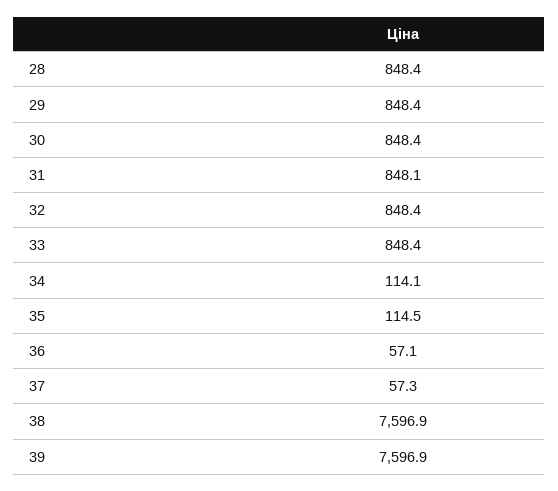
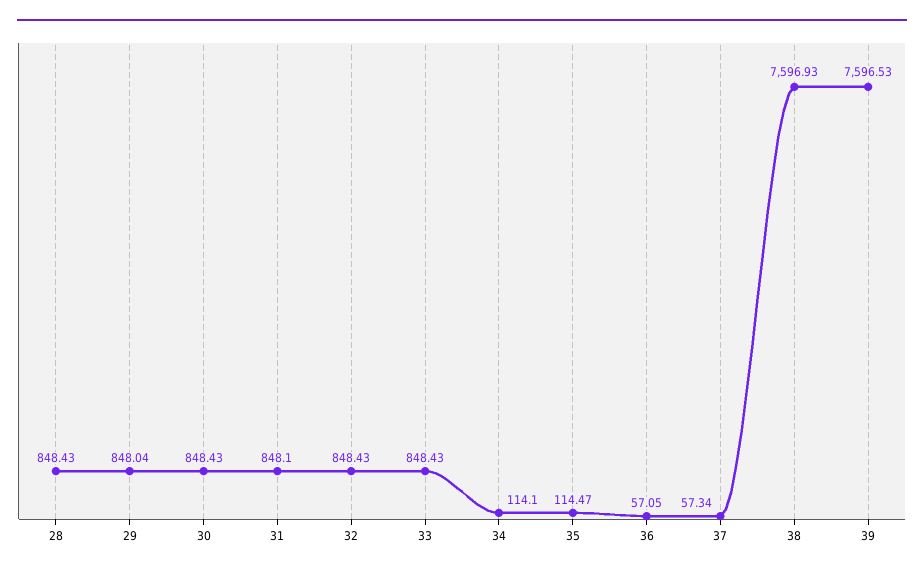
29: 848.4 -> 848.04
39: 7596.9 -> 7596.53

